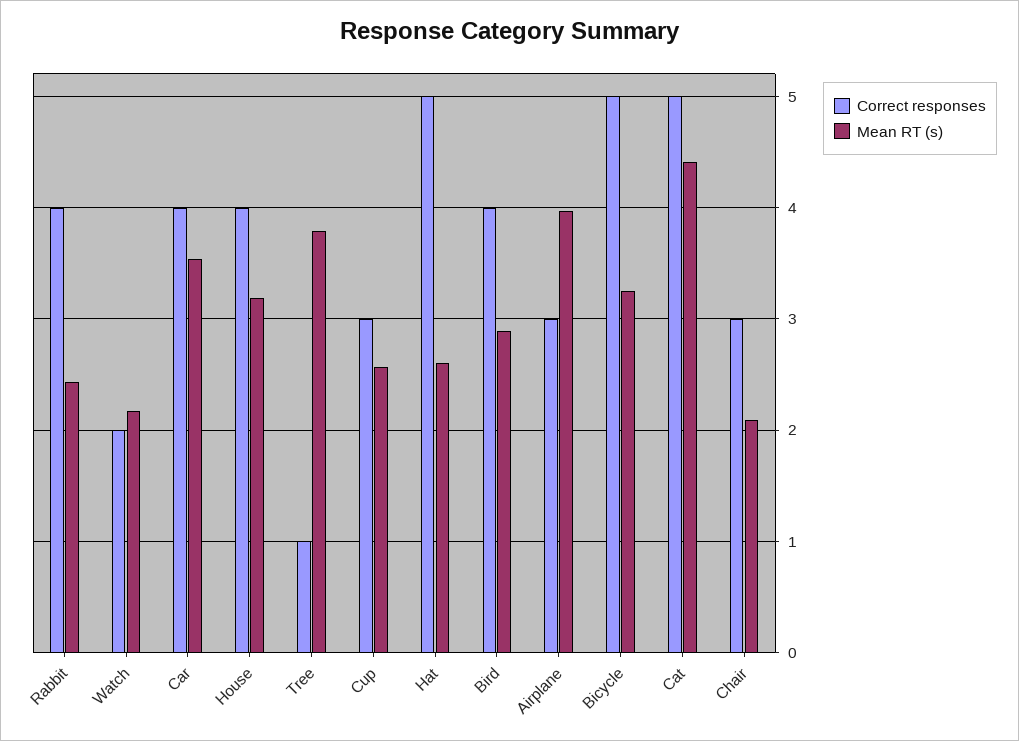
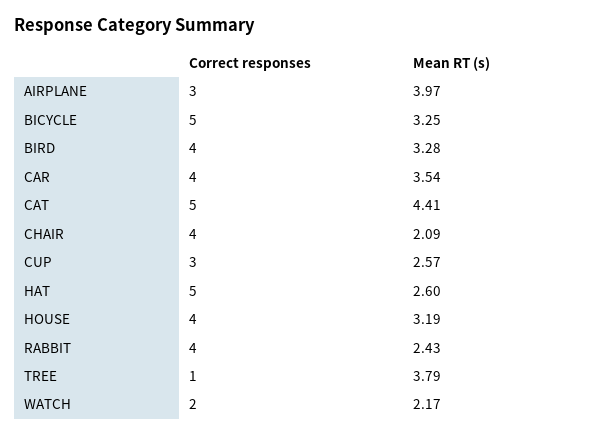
Mean RT (s), Bird: 2.9 -> 3.28
Correct responses, Chair: 3 -> 4

